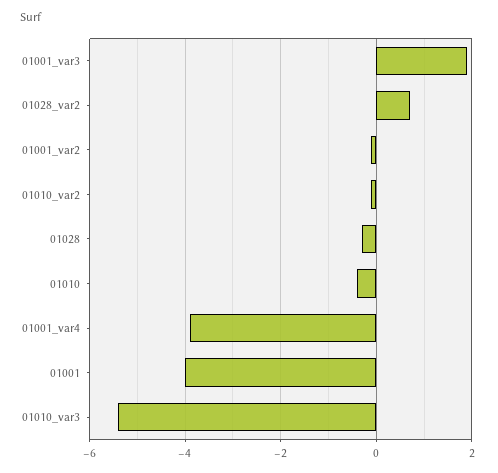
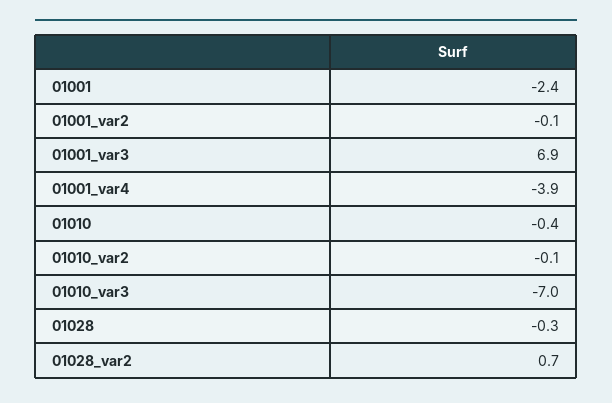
01001_var3: 2 -> 6.9
01001: -4 -> -2.4
01010_var3: -5.5 -> -7

